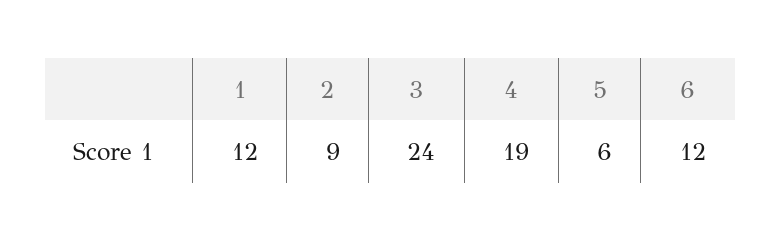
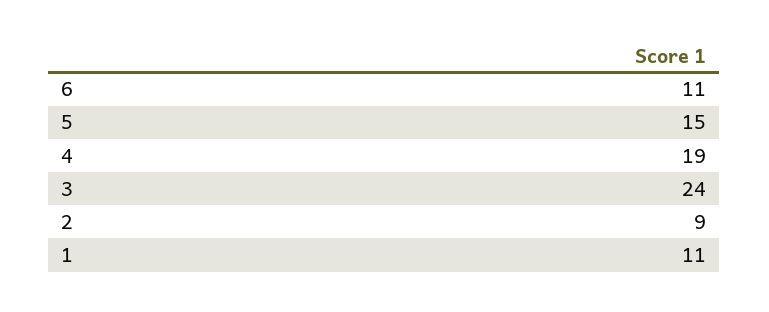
1: 12 -> 11
5: 6 -> 15
6: 12 -> 11

